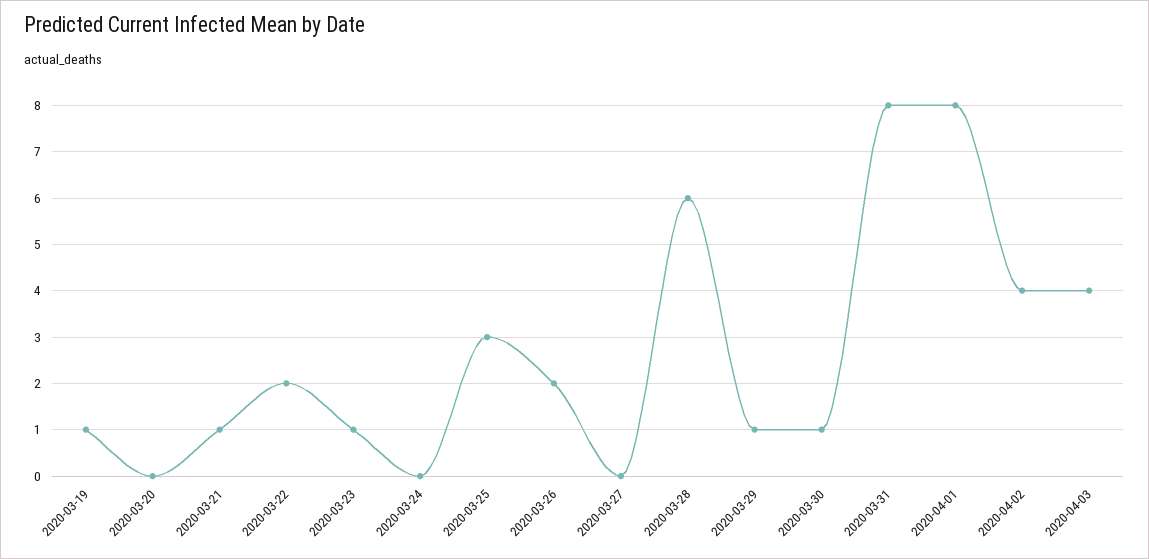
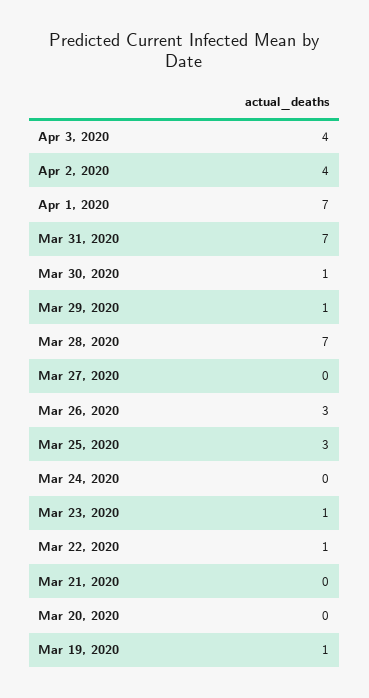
2020-03-21: 1 -> 0
2020-03-22: 2 -> 1
2020-03-26: 2 -> 3
2020-03-28: 6 -> 7
2020-03-31: 8 -> 7
2020-04-01: 8 -> 7

